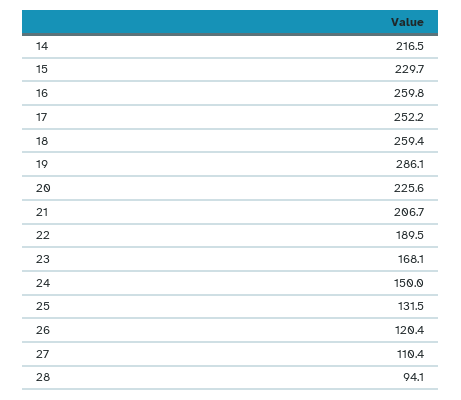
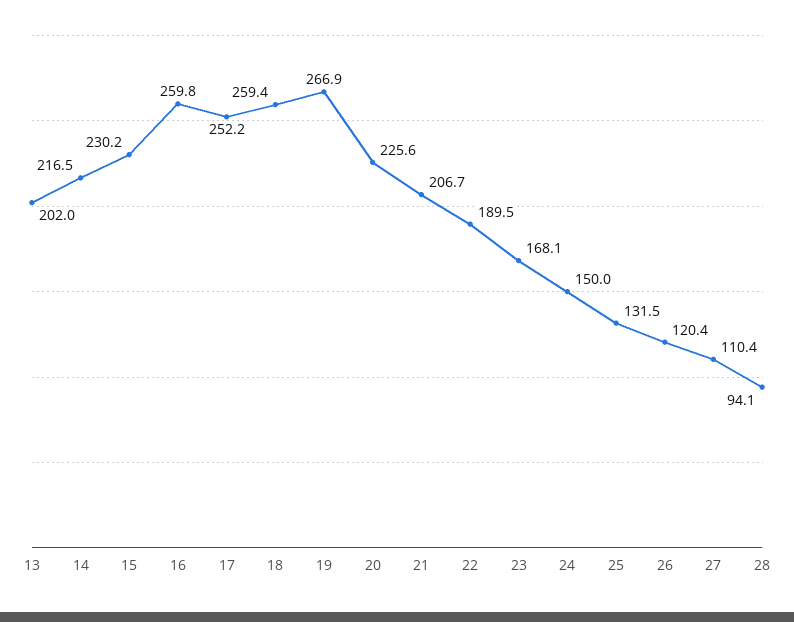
15: 229.7 -> 230.2
19: 286.1 -> 266.9
13: none -> 202

